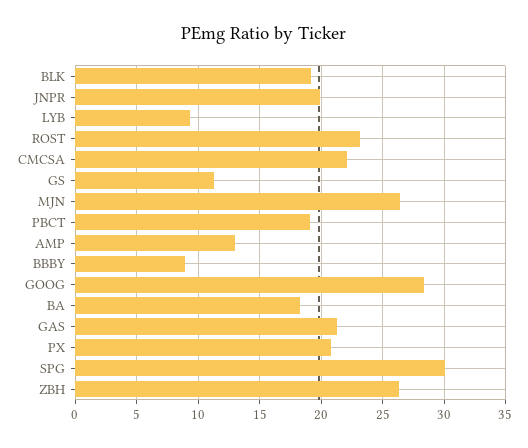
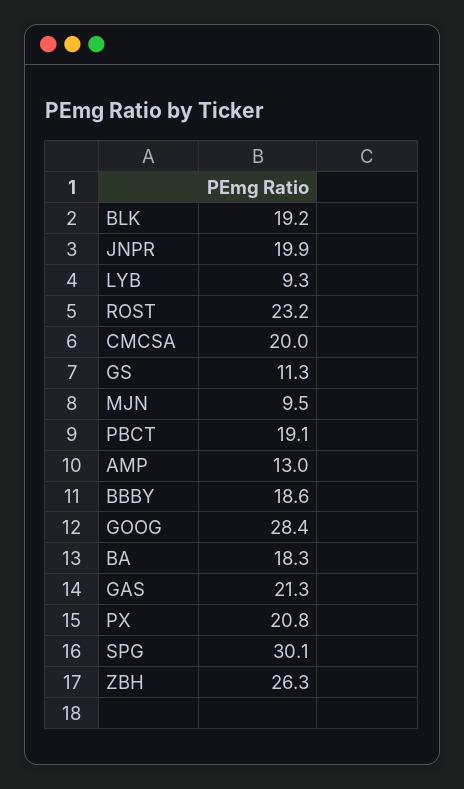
CMCSA: 22 -> 20
MJN: 26.5 -> 9.5
BBBY: 9 -> 18.6

